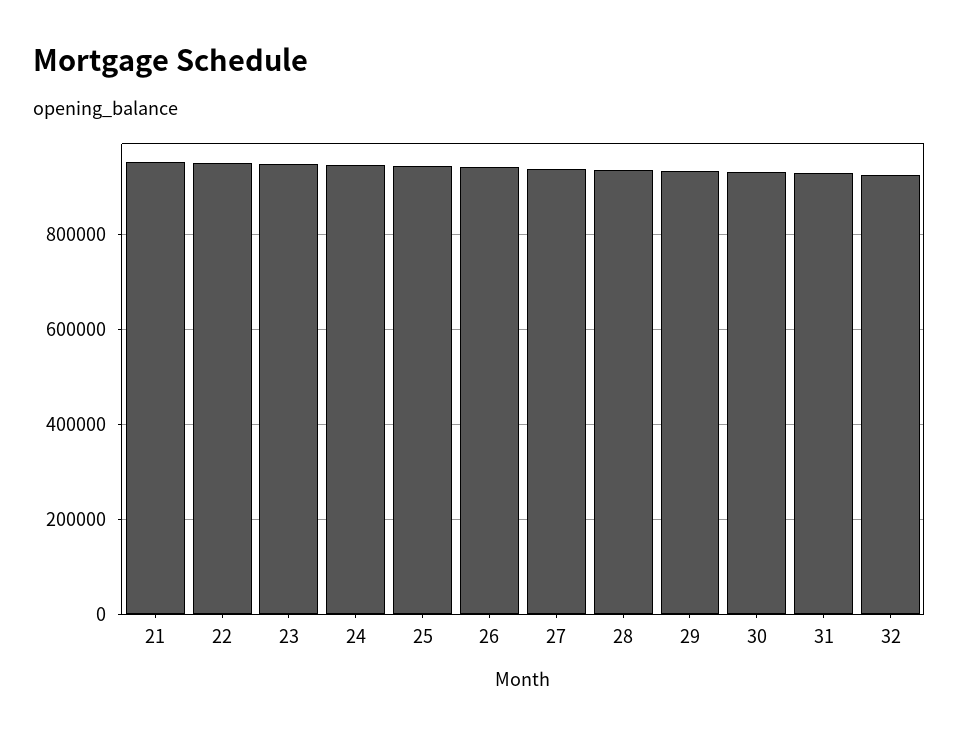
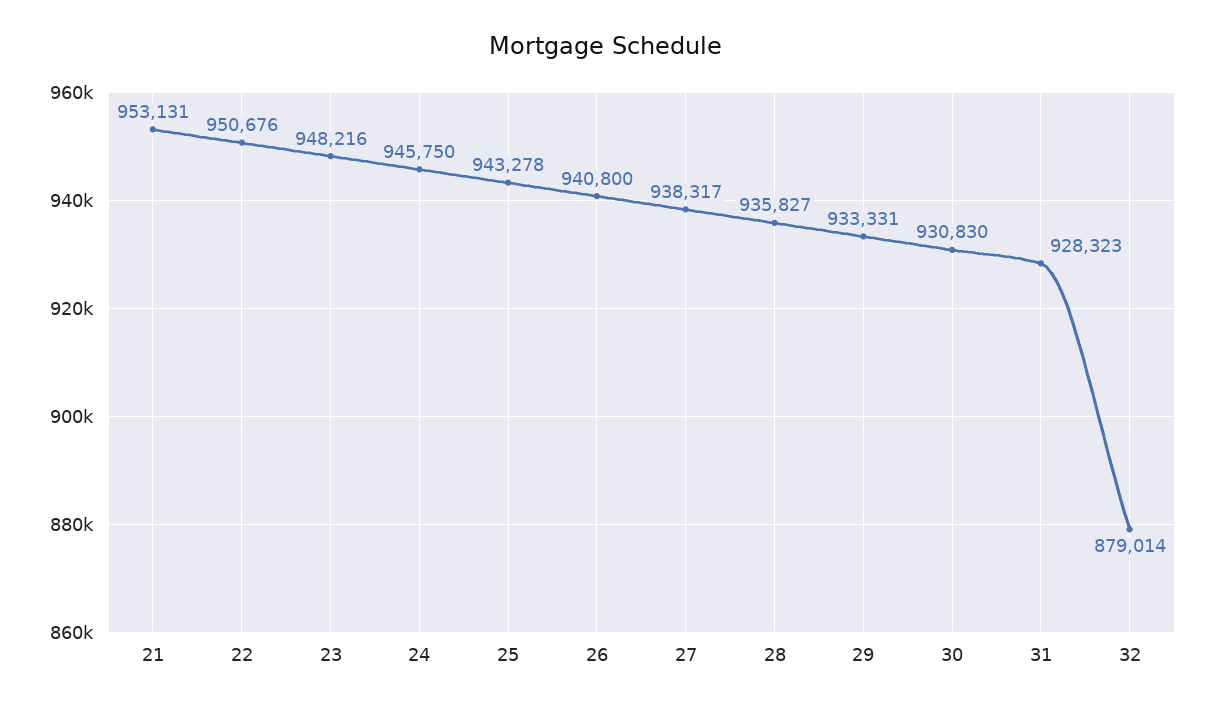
32: 920000 -> 879014

